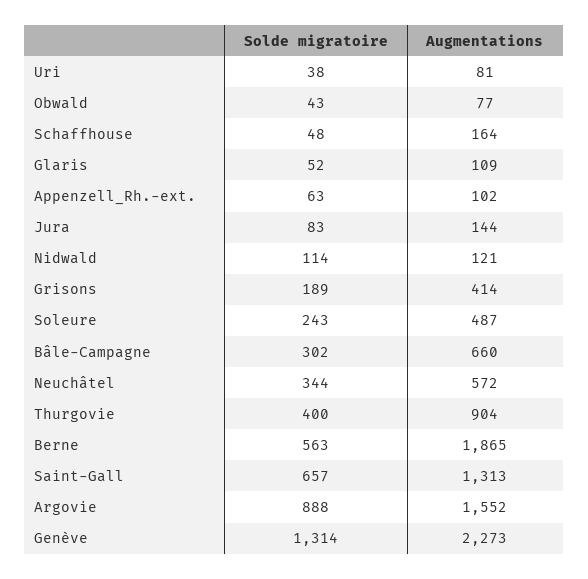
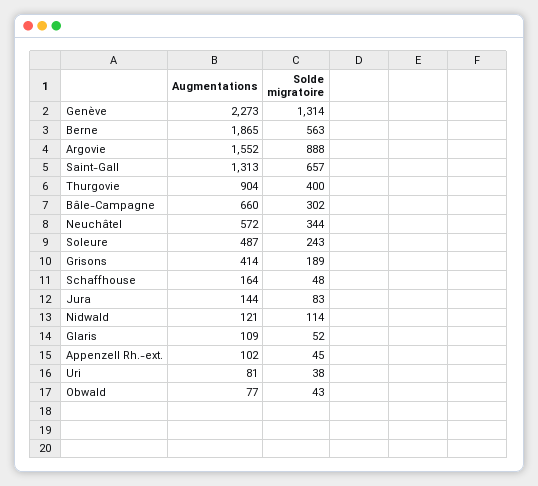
Solde migratoire, Appenzell_Rh.-ext.: 63 -> 45

